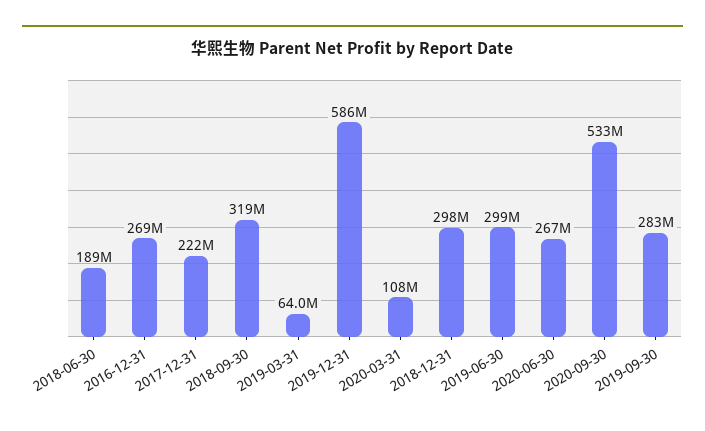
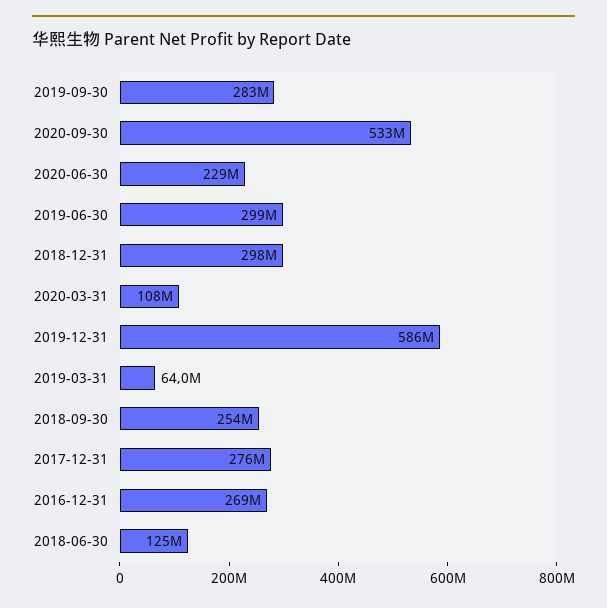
2018-06-30: 189000000 -> 125000000
2017-12-31: 222000000 -> 276000000
2018-09-30: 319000000 -> 254000000
2020-06-30: 267000000 -> 229000000

